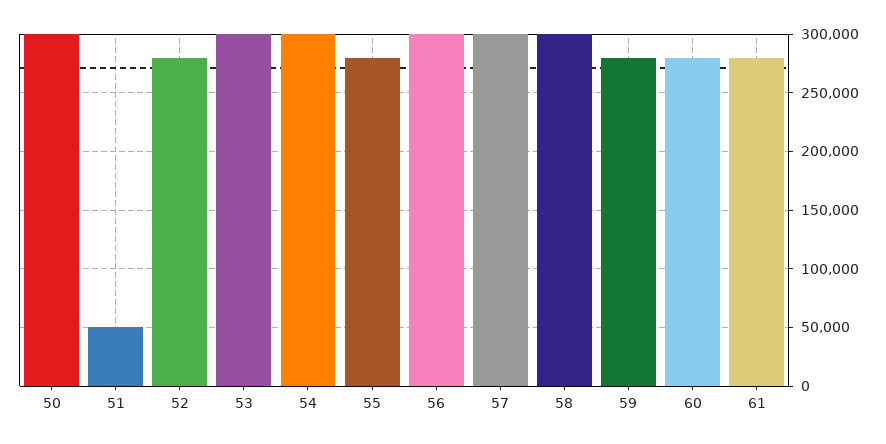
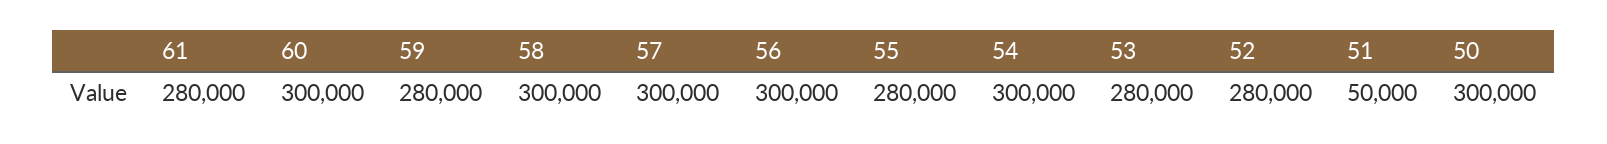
53: 300000 -> 280000
60: 280000 -> 300000

